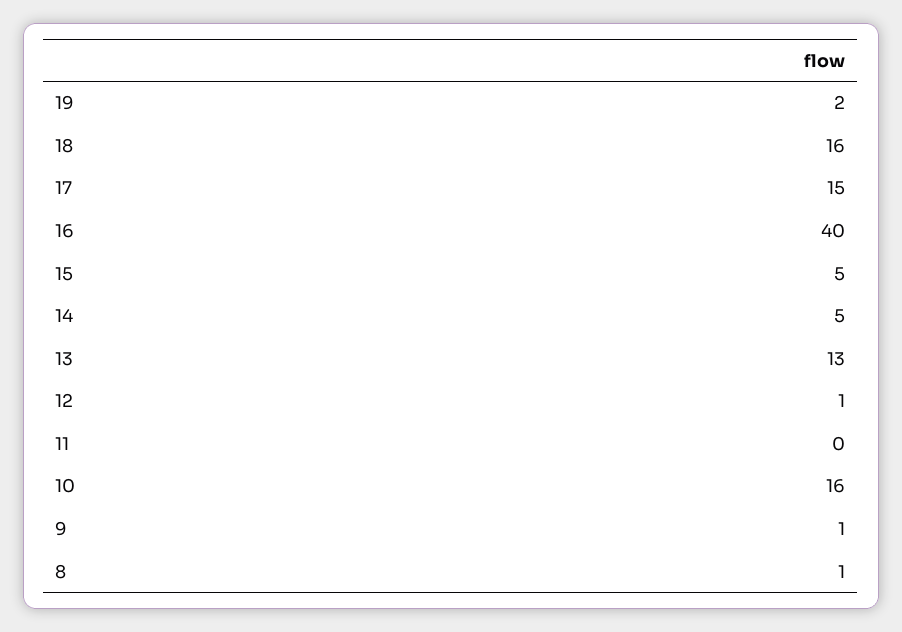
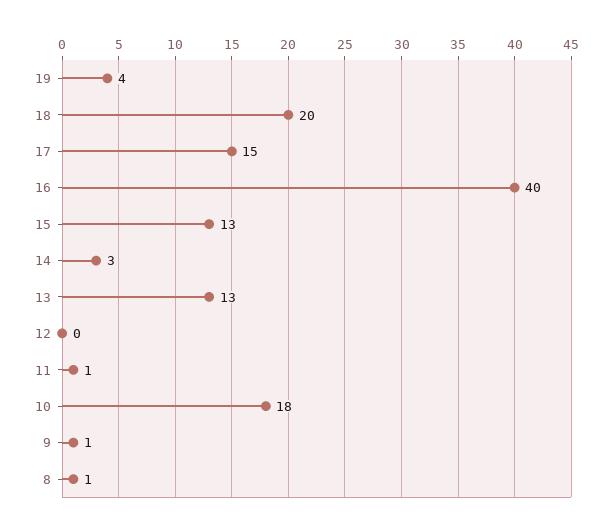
19: 2 -> 4
18: 16 -> 20
15: 5 -> 13
14: 5 -> 3
12: 1 -> 0
11: 0 -> 1
10: 16 -> 18

